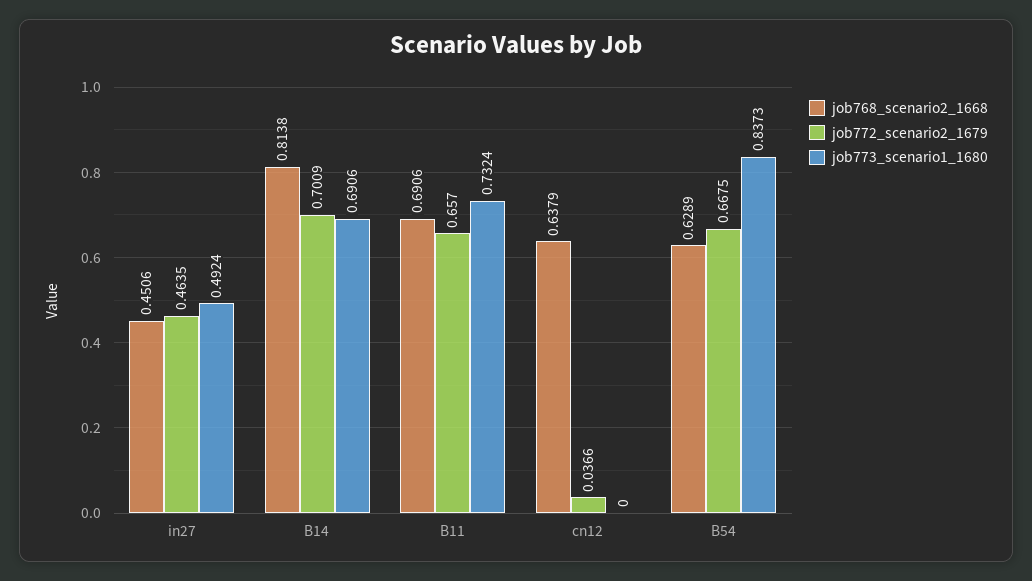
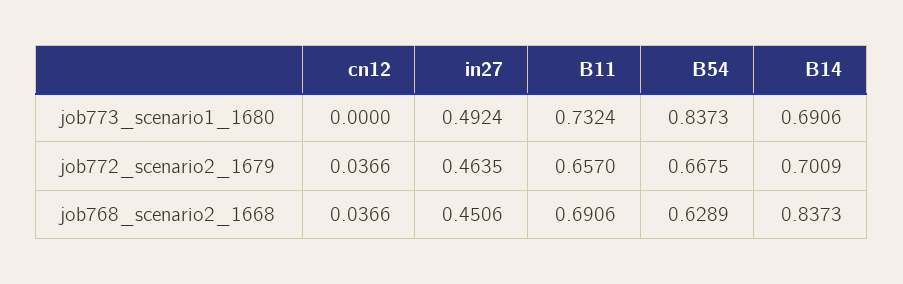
job768_scenario2_1668, B14: 0.8138 -> 0.8373
job768_scenario2_1668, cn12: 0.6379 -> 0.0366

